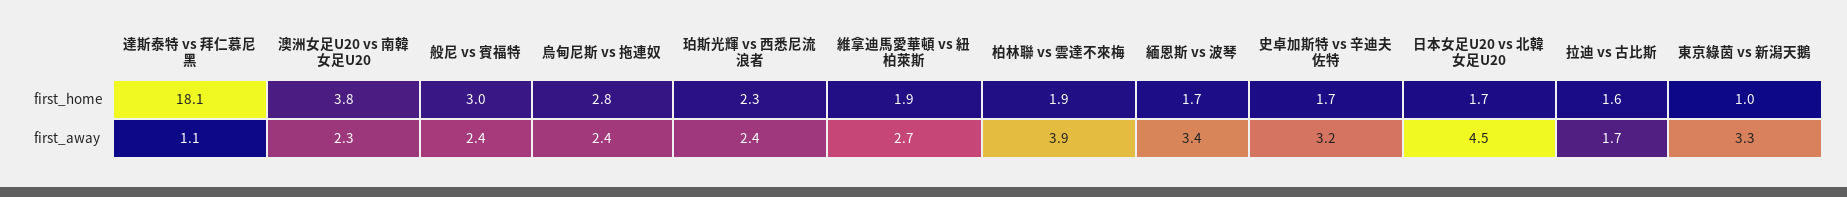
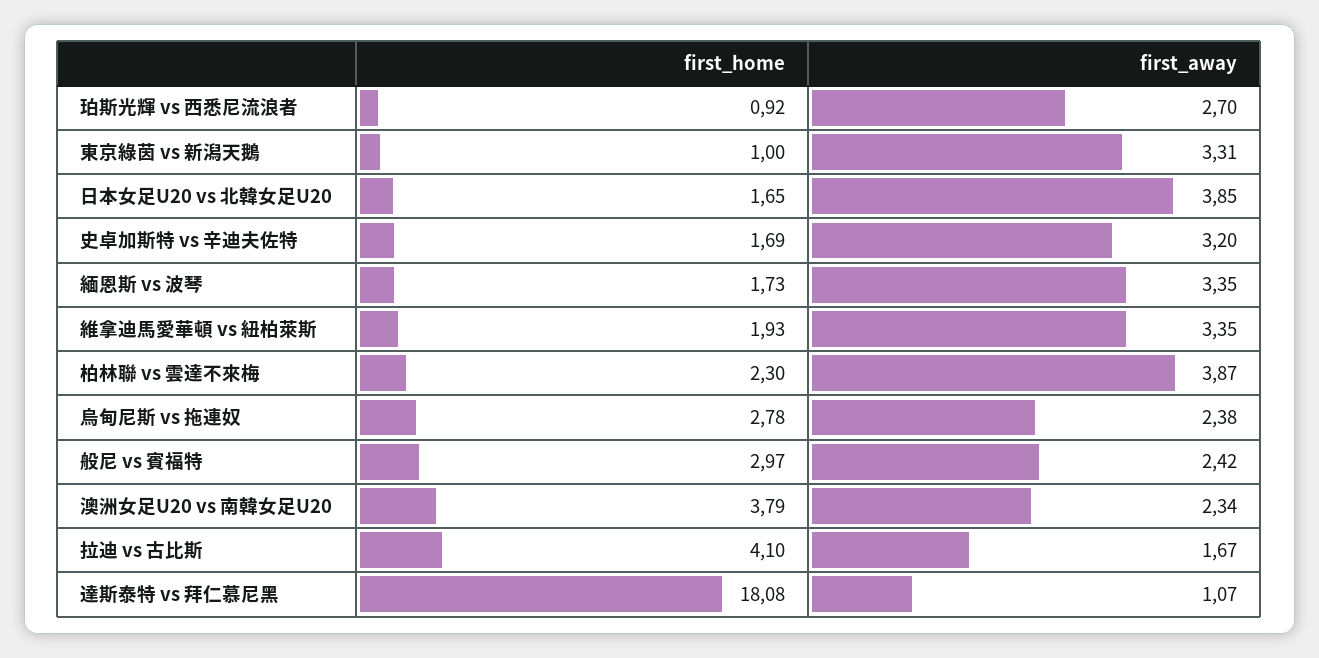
珀斯光輝 vs 西悉尼流浪者, first_home: 2.3 -> 0.92
柏林聯 vs 雲達不來梅, first_home: 1.9 -> 2.3
拉迪 vs 古比斯, first_home: 1.6 -> 4.1
珀斯光輝 vs 西悉尼流浪者, first_away: 2.4 -> 2.7
維拿迪馬愛華頓 vs 紐柏萊斯, first_away: 2.7 -> 3.35
日本女足U20 vs 北韓女足U20, first_away: 4.5 -> 3.85

